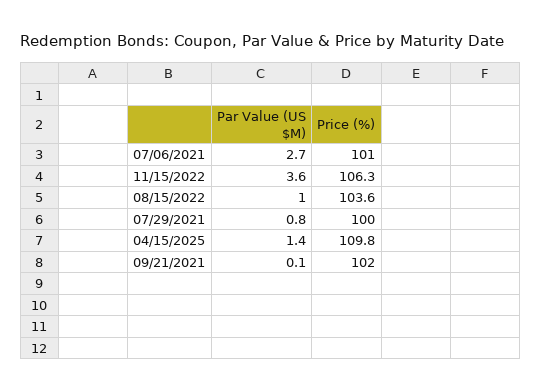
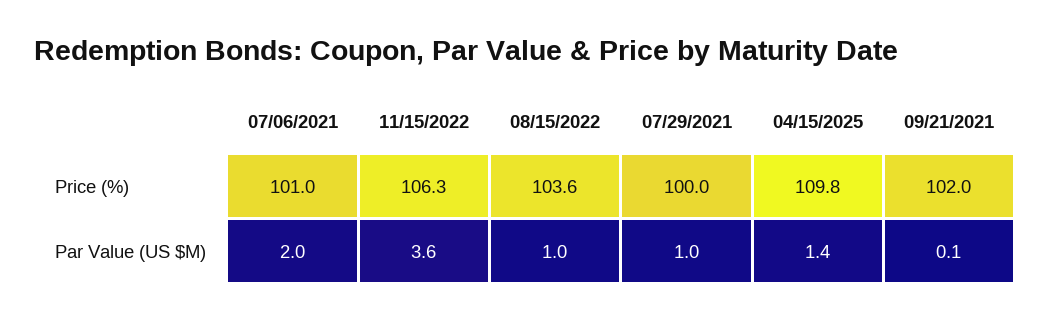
Par Value (US $M), 07/06/2021: 2.7 -> 2
Par Value (US $M), 07/29/2021: 0.8 -> 1

